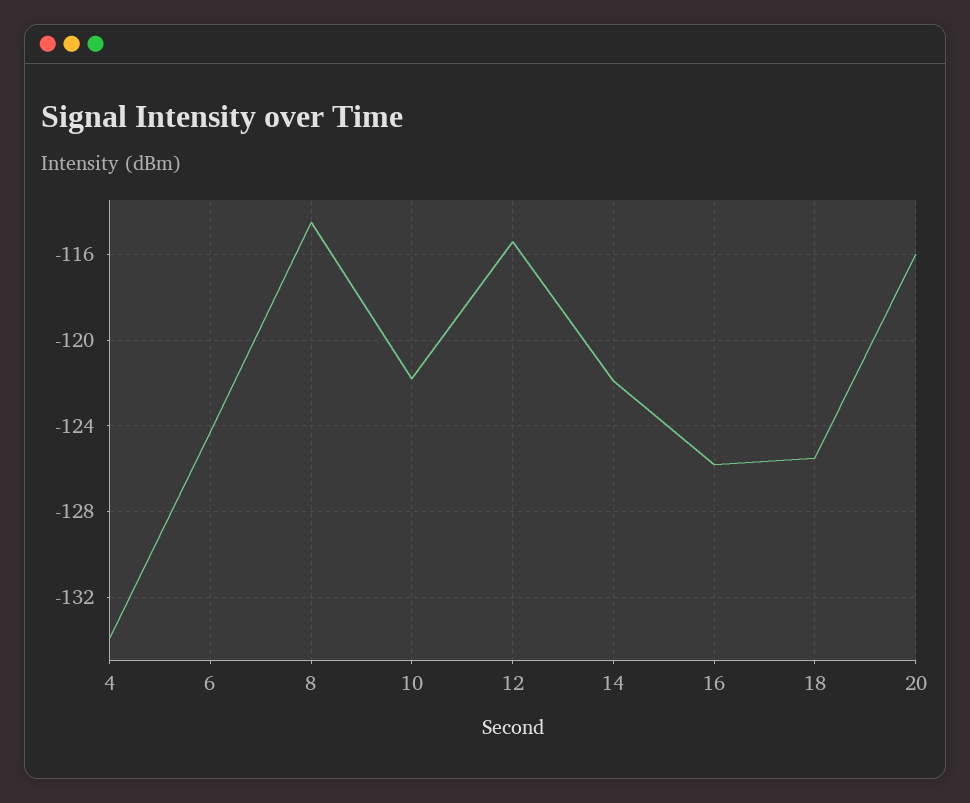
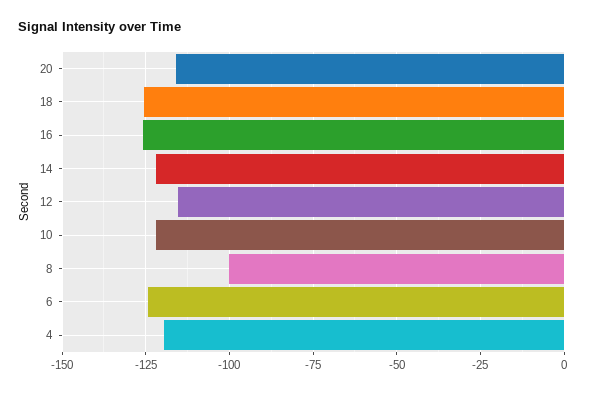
4: -134 -> -120
8: -114.5 -> -100

